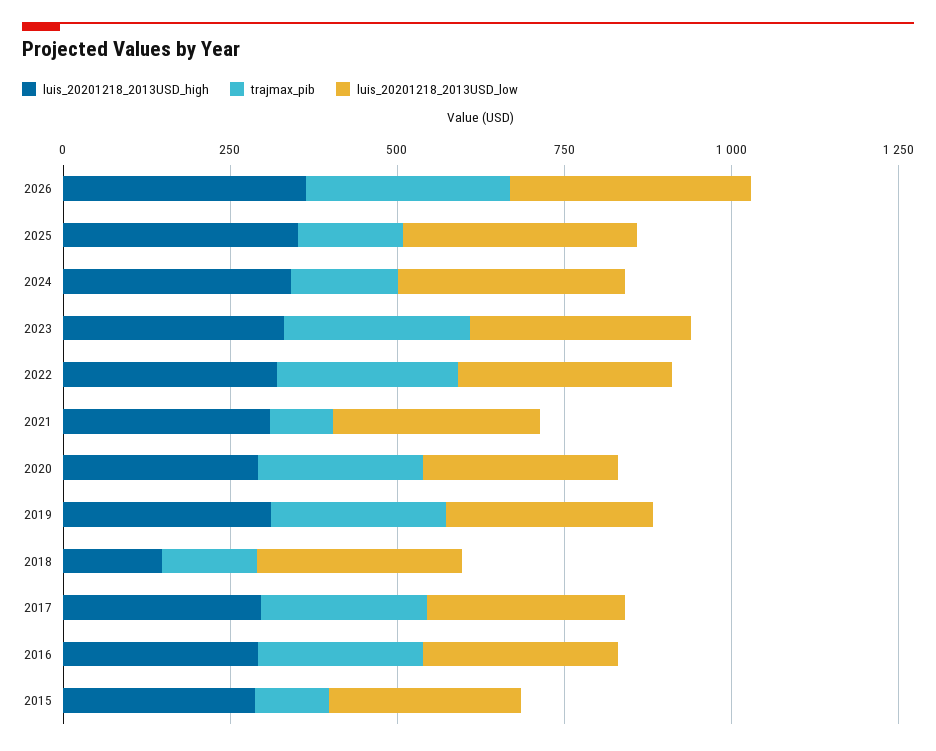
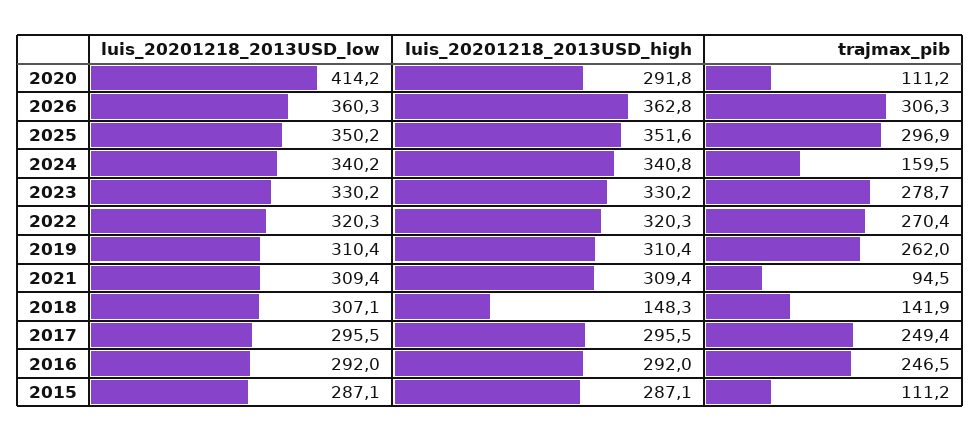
trajmax_pib, 2025: 150 -> 296.9
trajmax_pib, 2020: 250 -> 111.2
luis_20201218_2013USD_low, 2020: 300 -> 414.2

